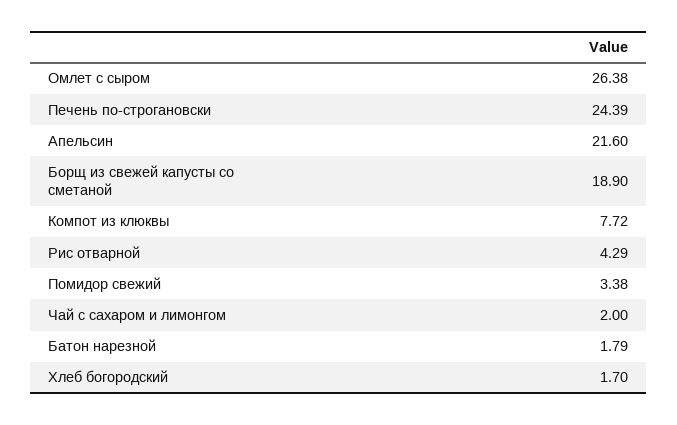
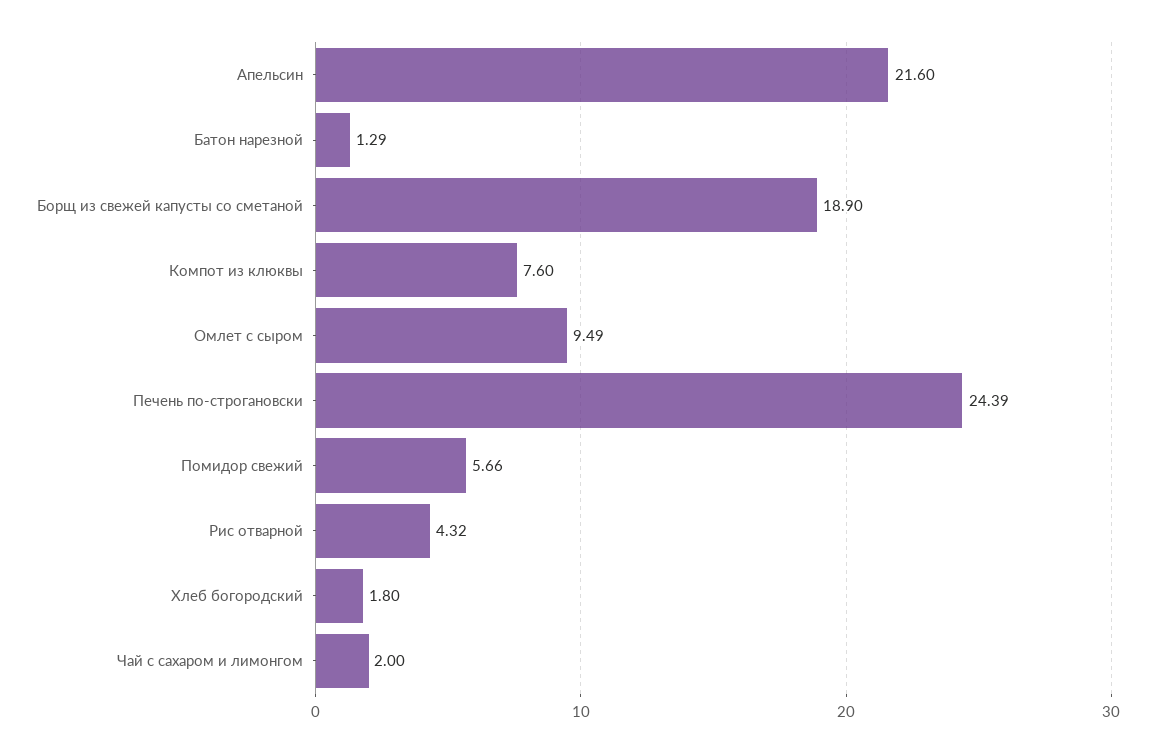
Омлет с сыром: 26.38 -> 9.49
Компот из клюквы: 7.72 -> 7.6
Рис отварной: 4.29 -> 4.32
Помидор свежий: 3.38 -> 5.66
Батон нарезной: 1.79 -> 1.29
Хлеб богородский: 1.7 -> 1.8

